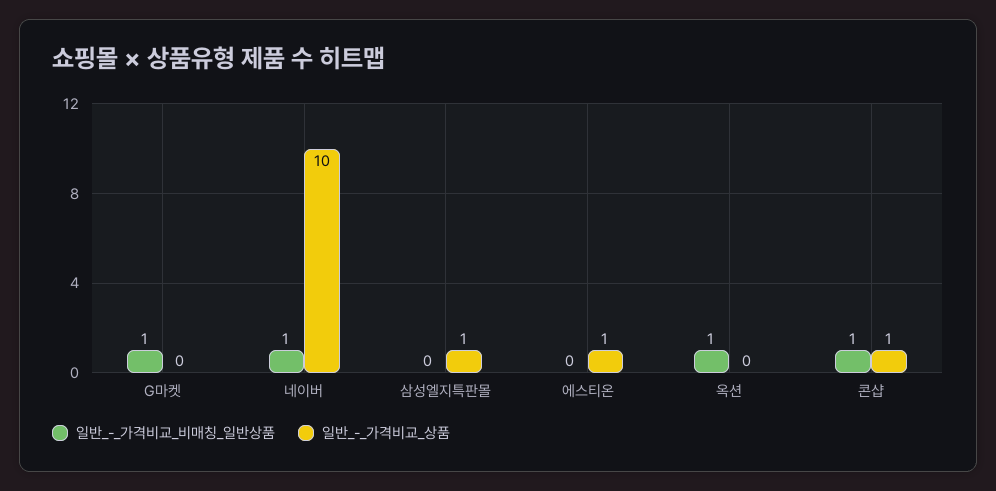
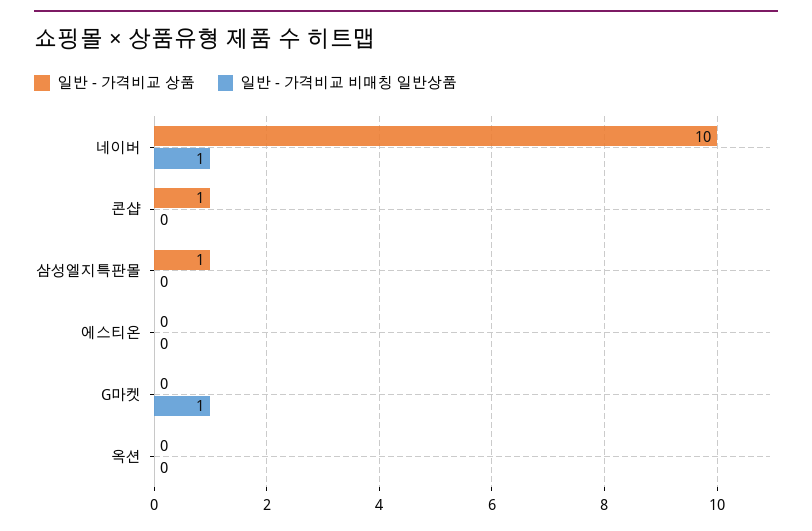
일반_-_가격비교_상품, 에스티온: 1 -> 0
일반_-_가격비교_비매칭_일반상품, 옥션: 1 -> 0
일반_-_가격비교_비매칭_일반상품, 콘샵: 1 -> 0

